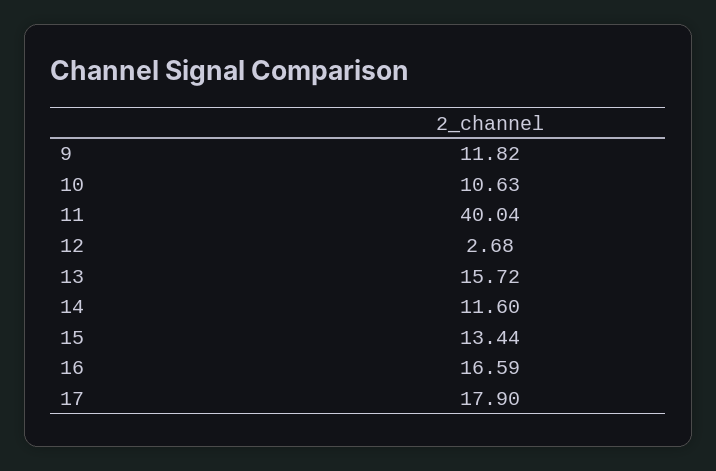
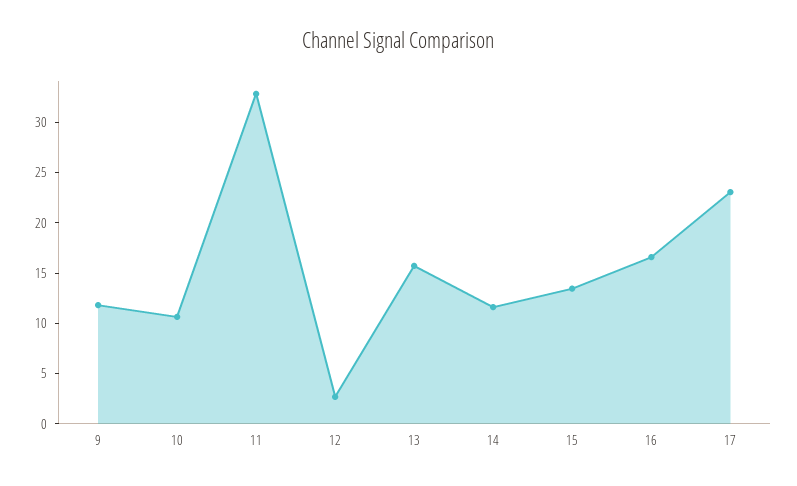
11: 40.04 -> 33
17: 17.9 -> 23

